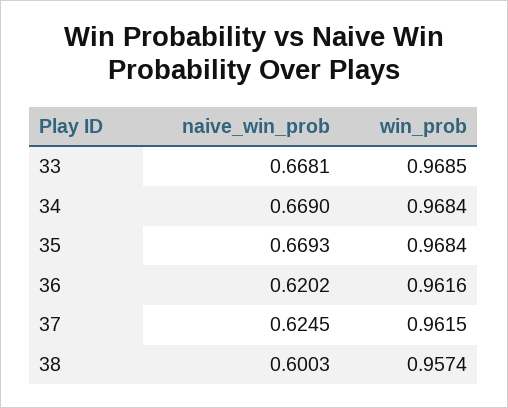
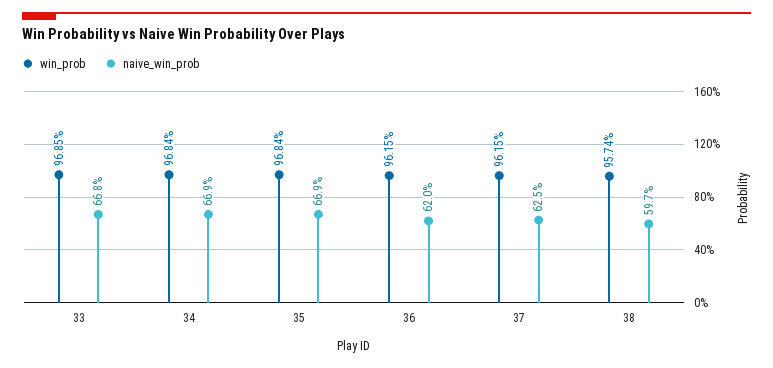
win_prob, 36: 0.9616 -> 0.9615
naive_win_prob, 38: 0.6003 -> 0.597

